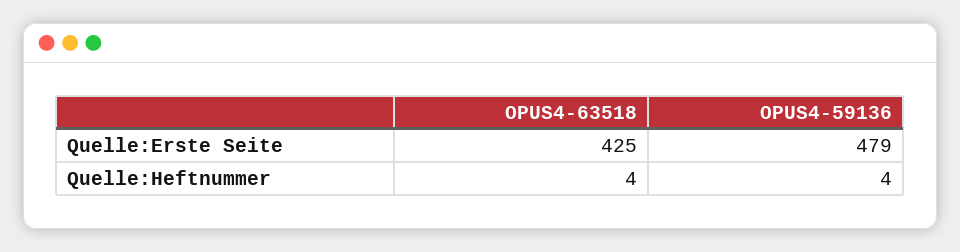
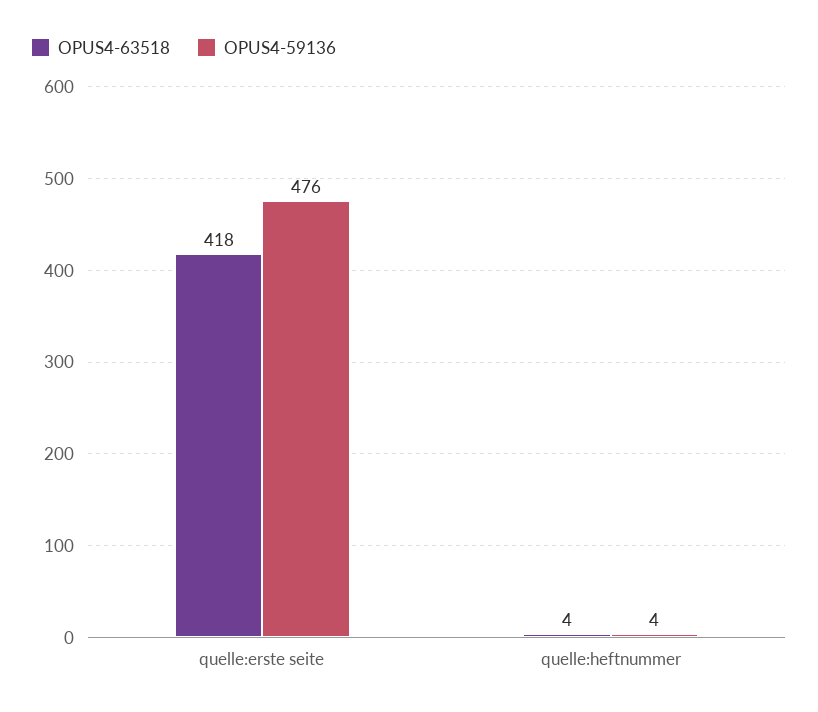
OPUS4-63518, Quelle:Erste Seite: 425 -> 418
OPUS4-59136, Quelle:Erste Seite: 479 -> 476

